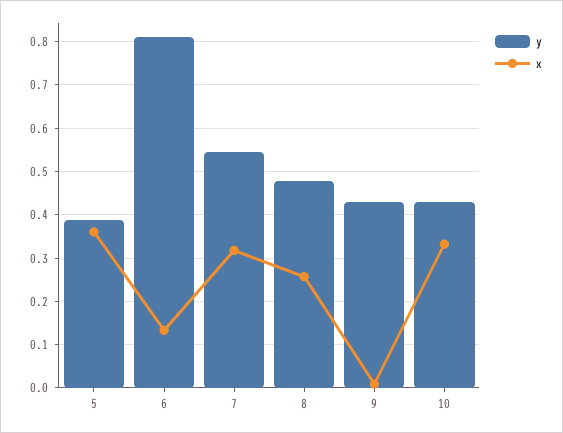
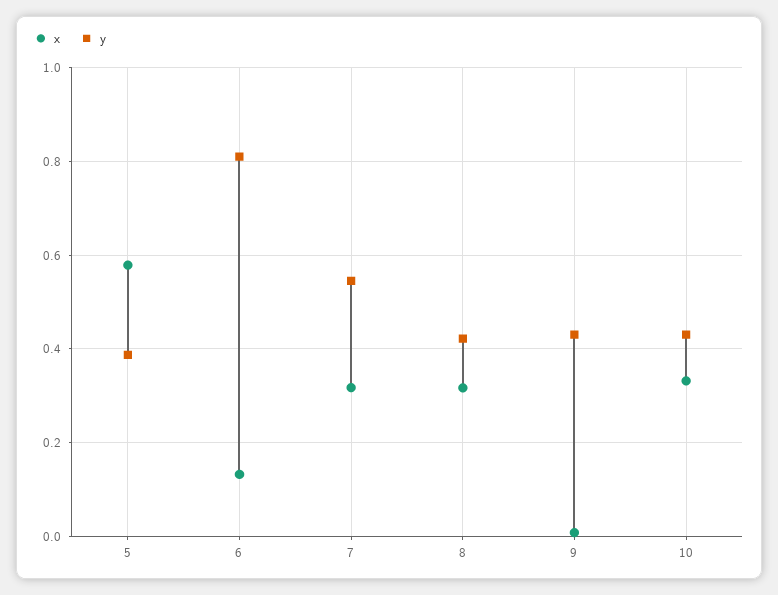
x, 5: 0.36 -> 0.58
y, 8: 0.48 -> 0.42
x, 8: 0.26 -> 0.32

